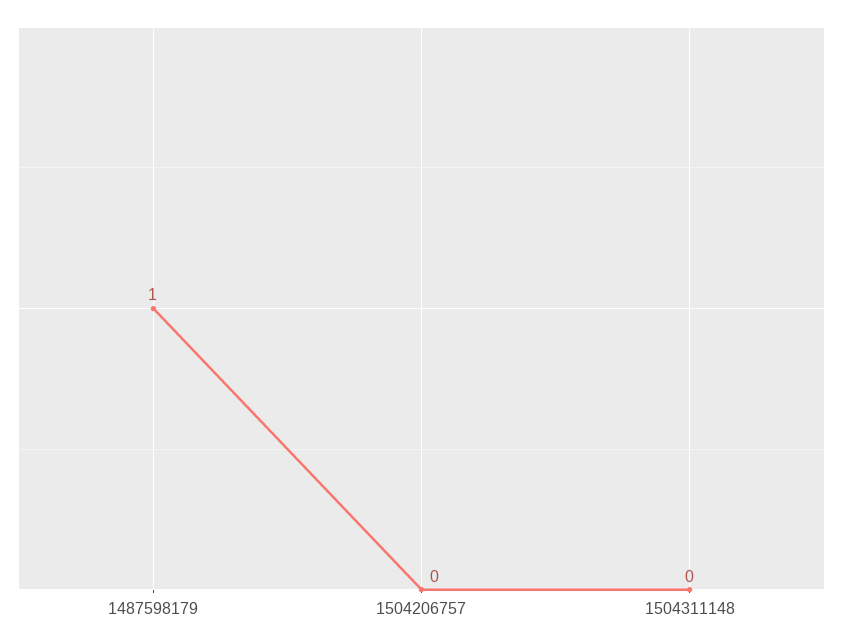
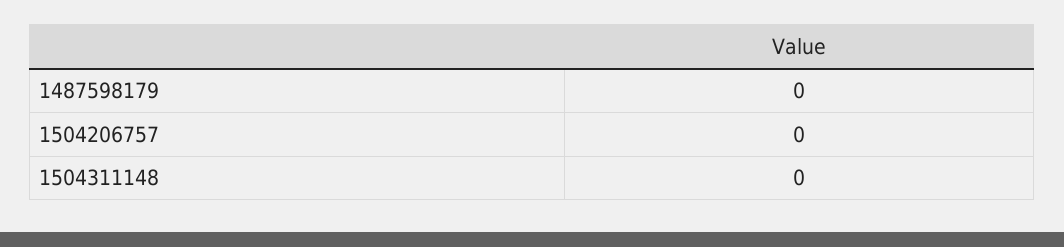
1487598179: 1 -> 0

